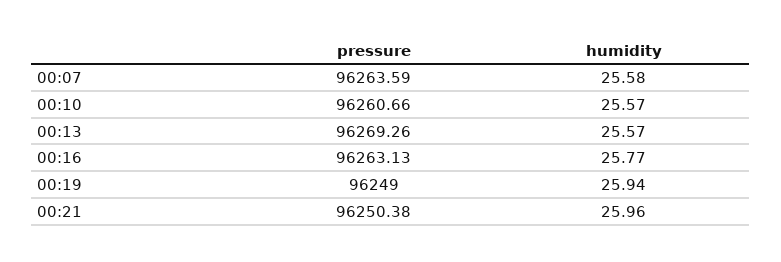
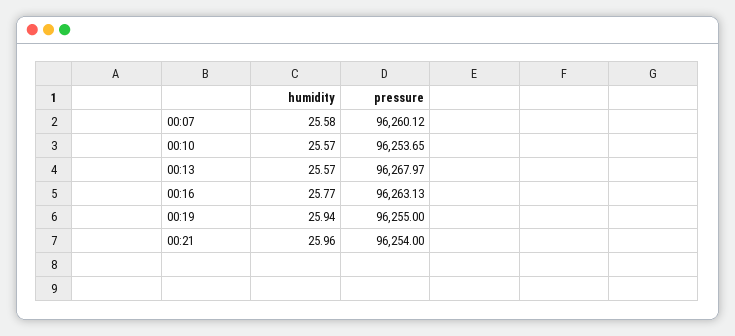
pressure, 00:07: 96263.59 -> 96260.12
pressure, 00:10: 96260.66 -> 96253.65
pressure, 00:13: 96269.26 -> 96267.97
pressure, 00:19: 96249 -> 96255
pressure, 00:21: 96250.38 -> 96254

